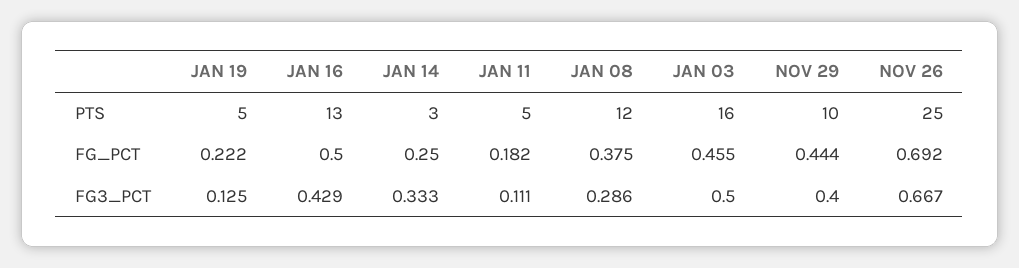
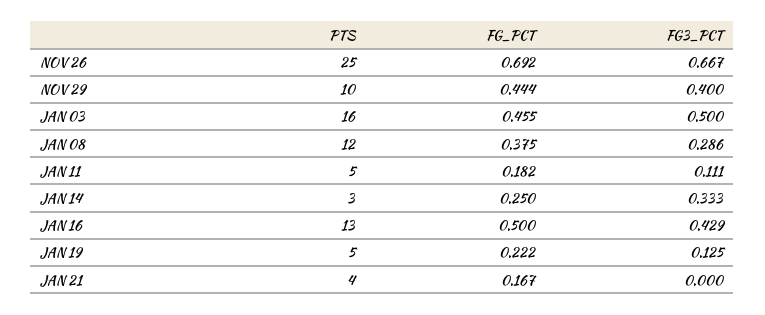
JAN 21, PTS: none -> 4
JAN 21, FG_PCT: none -> 0.167
JAN 21, FG3_PCT: none -> 0

